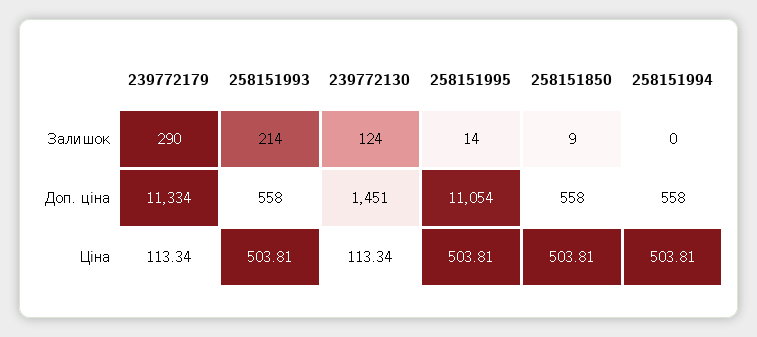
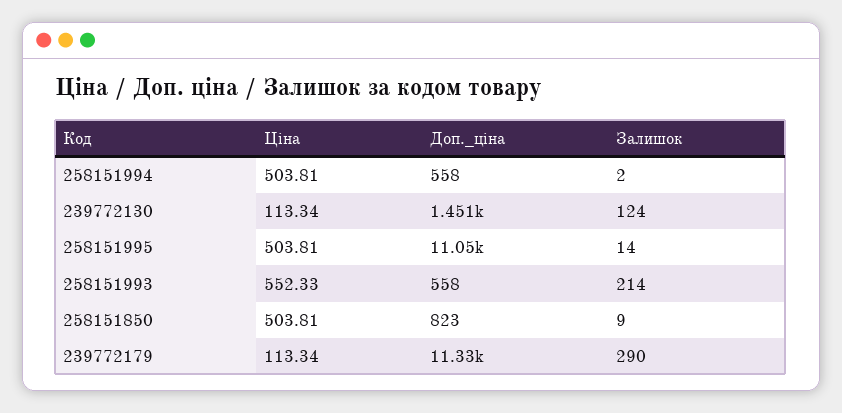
258151994, Залишок: 0 -> 2
258151850, Доп. ціна: 558 -> 823
258151993, Ціна: 503.81 -> 552.33

